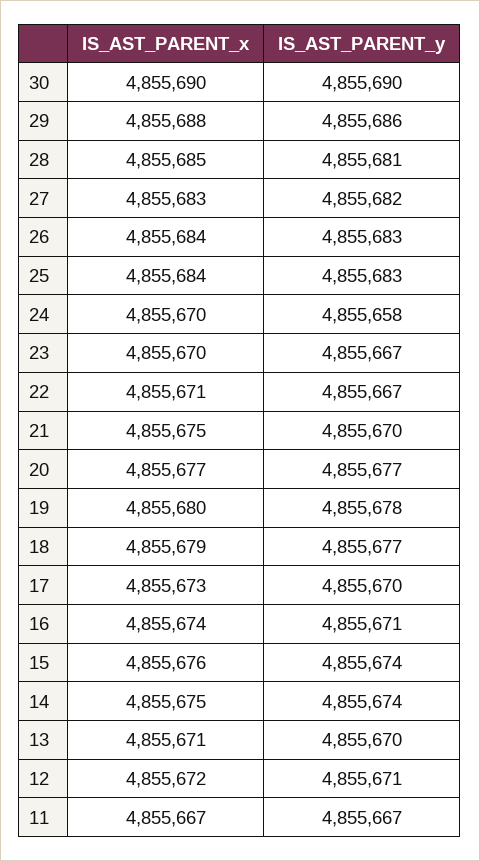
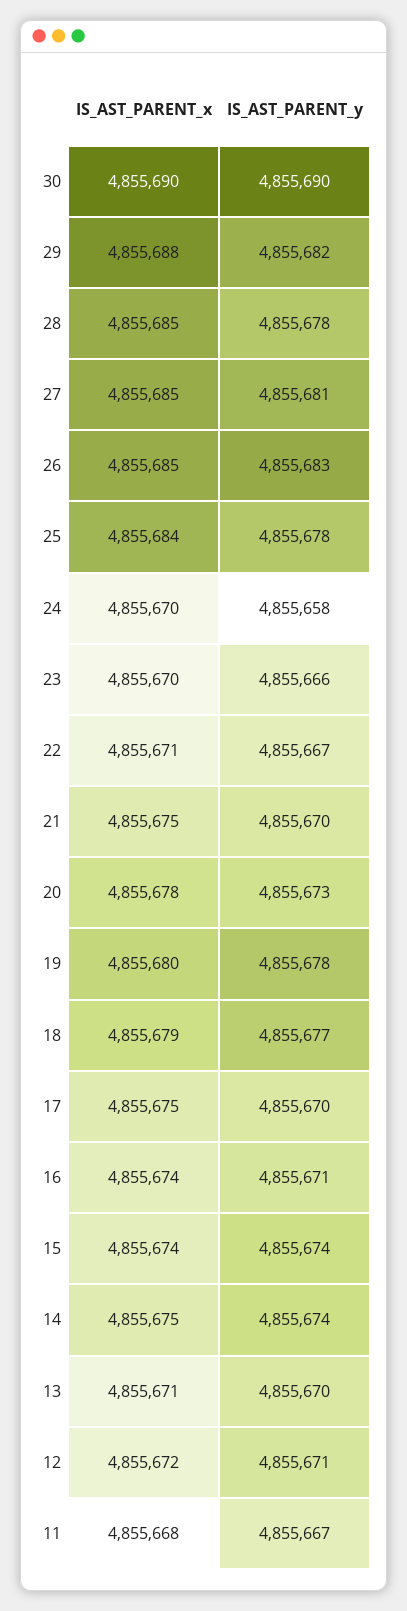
IS_AST_PARENT_y, 29: 4855686 -> 4855682
IS_AST_PARENT_y, 28: 4855681 -> 4855678
IS_AST_PARENT_x, 27: 4855683 -> 4855685
IS_AST_PARENT_y, 27: 4855682 -> 4855681
IS_AST_PARENT_x, 26: 4855684 -> 4855685
IS_AST_PARENT_y, 25: 4855683 -> 4855678
IS_AST_PARENT_y, 23: 4855667 -> 4855666
IS_AST_PARENT_x, 20: 4855677 -> 4855678
IS_AST_PARENT_y, 20: 4855677 -> 4855673
IS_AST_PARENT_x, 17: 4855673 -> 4855675
IS_AST_PARENT_x, 15: 4855676 -> 4855674
IS_AST_PARENT_x, 11: 4855667 -> 4855668

